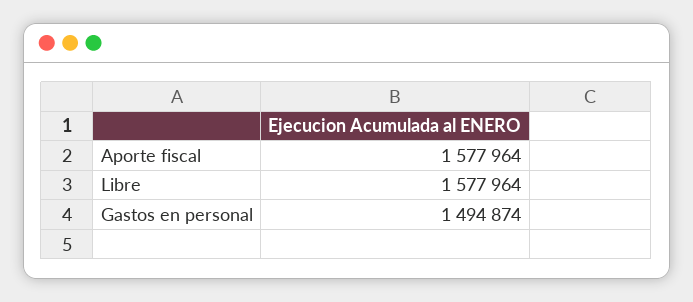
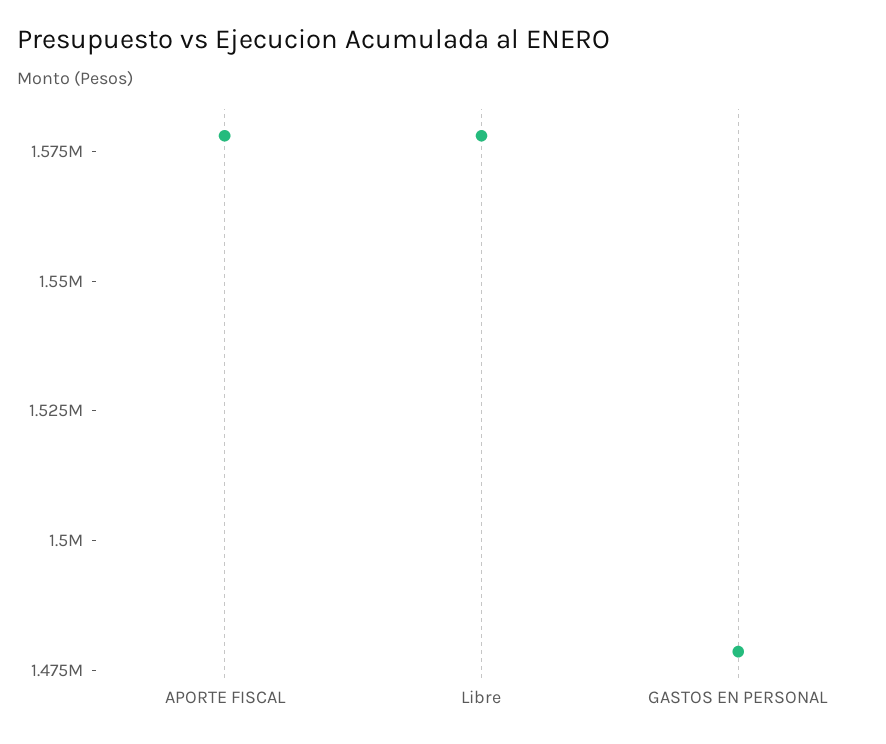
Gastos en personal: 1494874 -> 1480000

